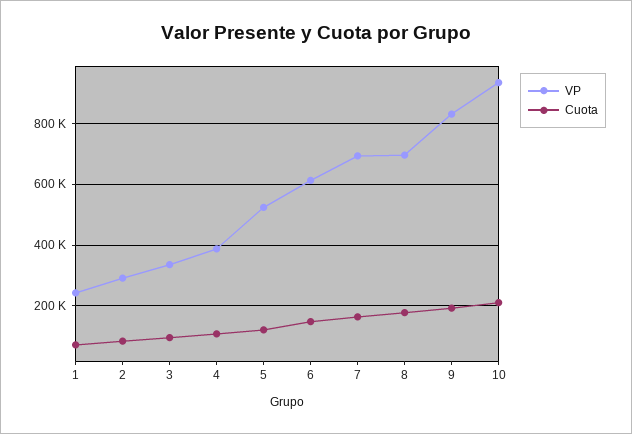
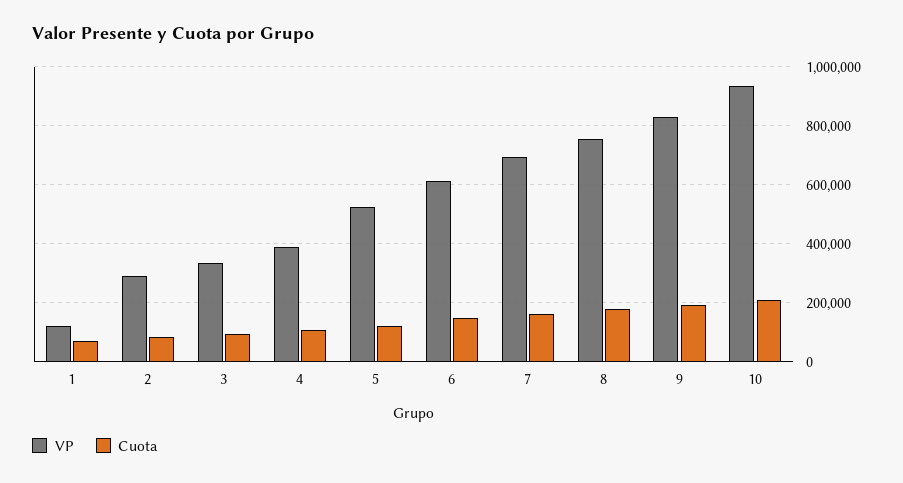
VP, 1: 240000 -> 125000
VP, 8: 700000 -> 750000

